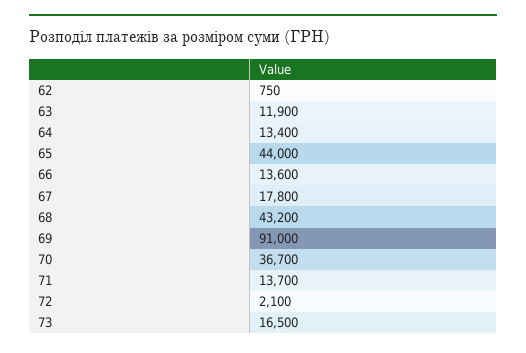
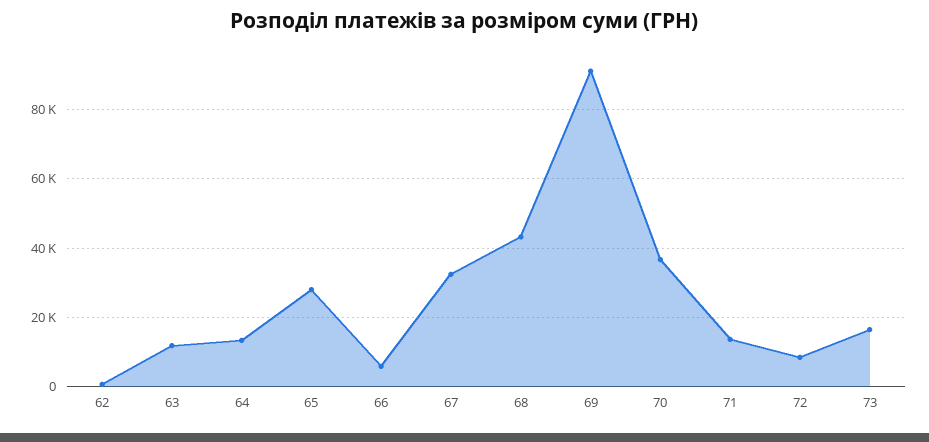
65: 44000 -> 28000
66: 13600 -> 6000
67: 17800 -> 32000
72: 2100 -> 8000

